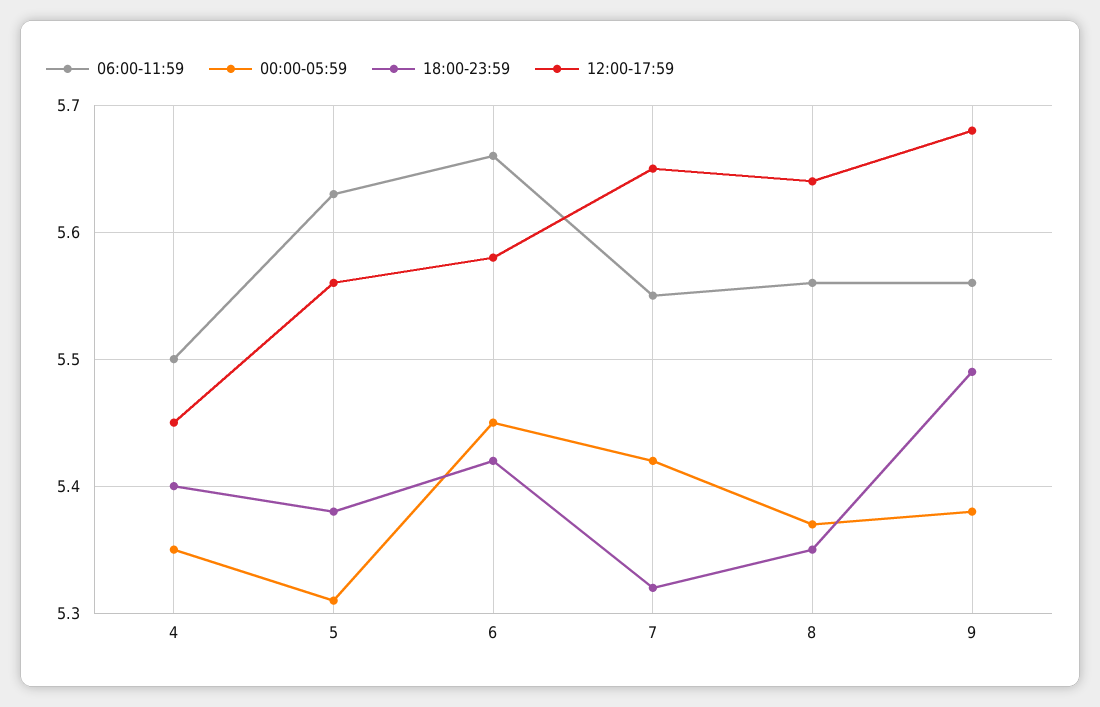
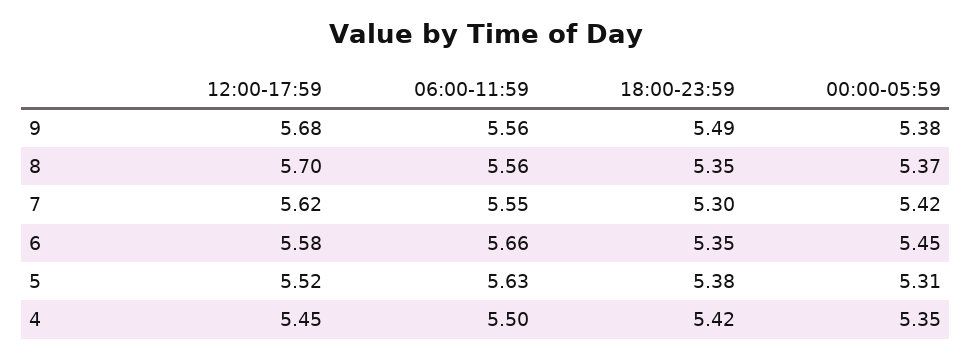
18:00-23:59, 4: 5.4 -> 5.42
12:00-17:59, 5: 5.56 -> 5.52
18:00-23:59, 6: 5.42 -> 5.35
18:00-23:59, 7: 5.32 -> 5.3
12:00-17:59, 7: 5.65 -> 5.62
12:00-17:59, 8: 5.64 -> 5.7

